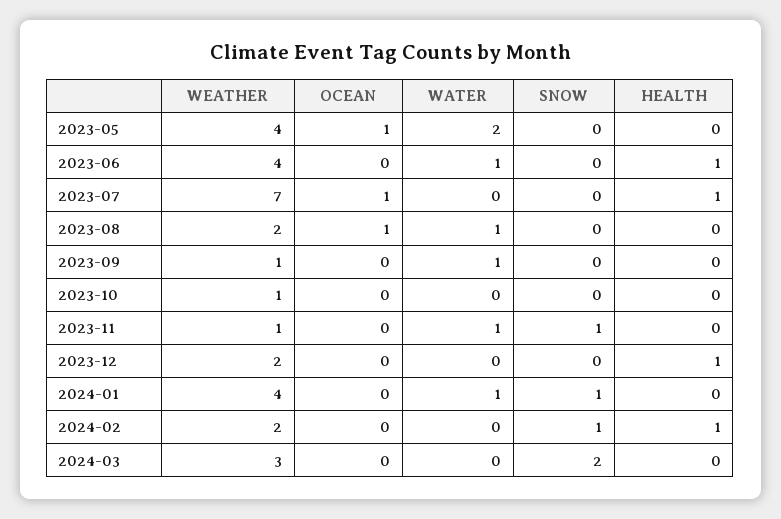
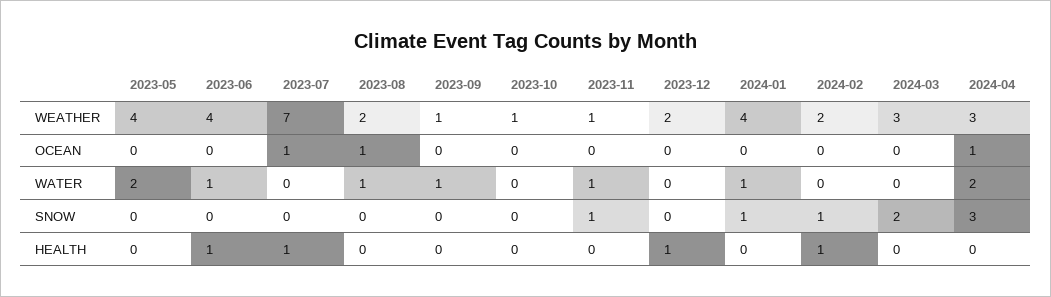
OCEAN, 2023-05: 1 -> 0
WEATHER, 2024-04: none -> 3
OCEAN, 2024-04: none -> 1
WATER, 2024-04: none -> 2
SNOW, 2024-04: none -> 3
HEALTH, 2024-04: none -> 0

